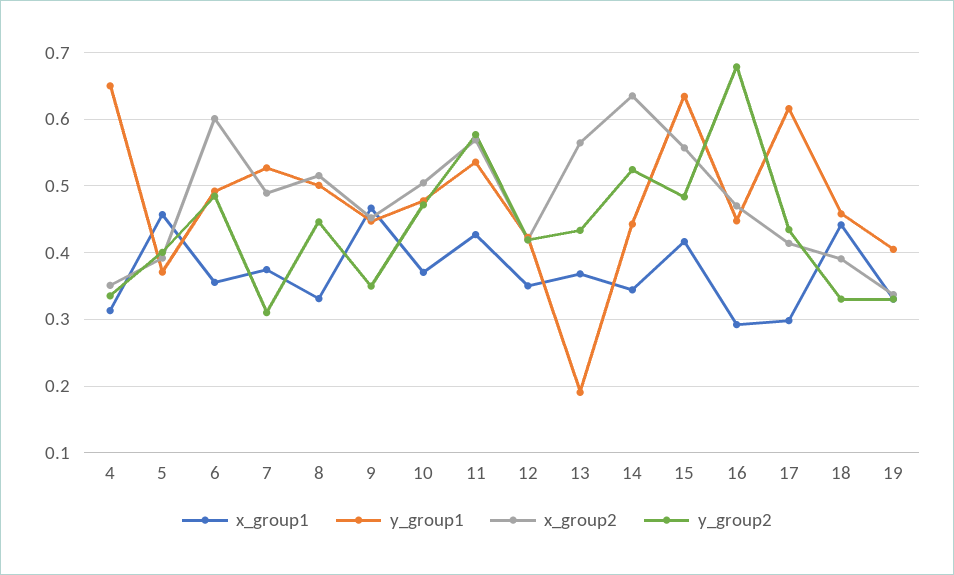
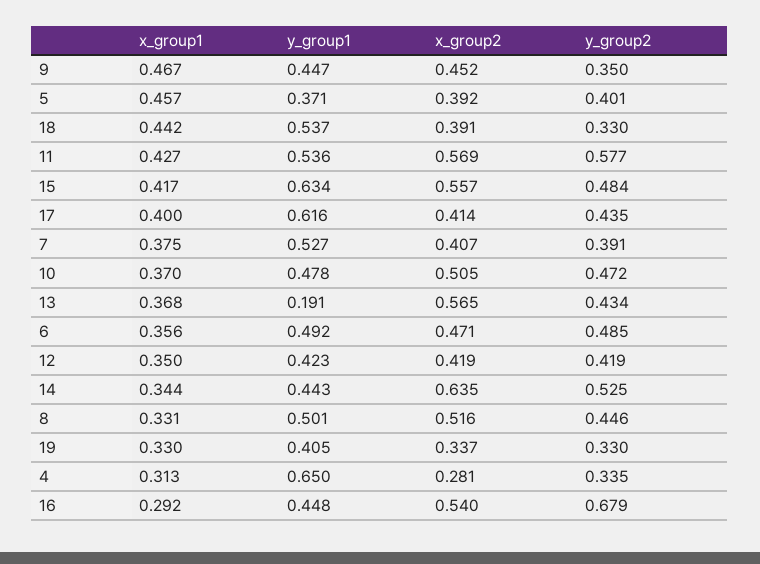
x_group2, 4: 0.35 -> 0.281
x_group2, 6: 0.6 -> 0.471
x_group2, 7: 0.49 -> 0.407
y_group2, 7: 0.31 -> 0.391
x_group2, 16: 0.47 -> 0.54
x_group1, 17: 0.3 -> 0.4
y_group1, 18: 0.46 -> 0.537

